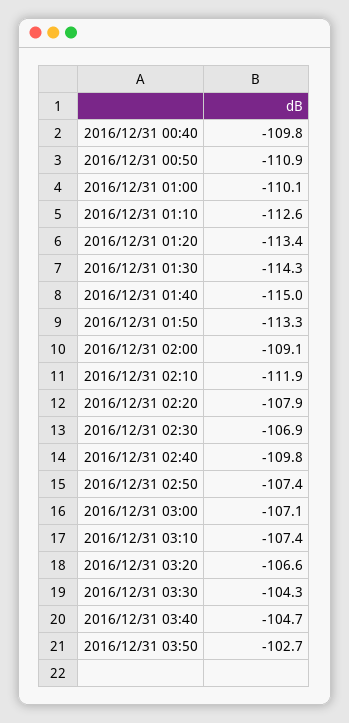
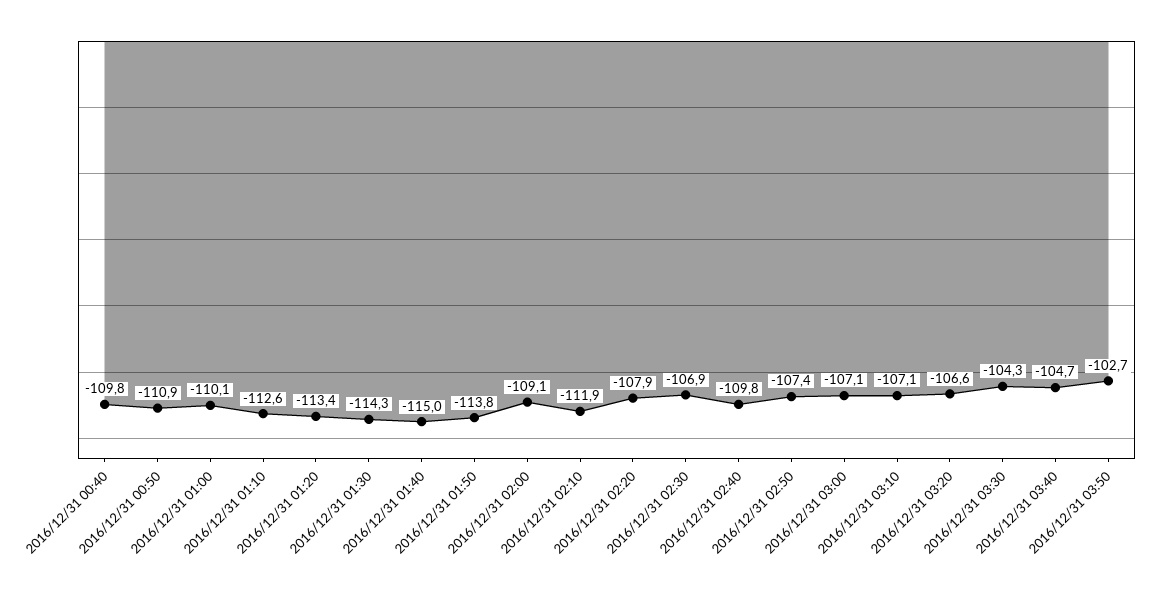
2016/12/31 01:50: -113.3 -> -113.8
2016/12/31 03:10: -107.4 -> -107.1

